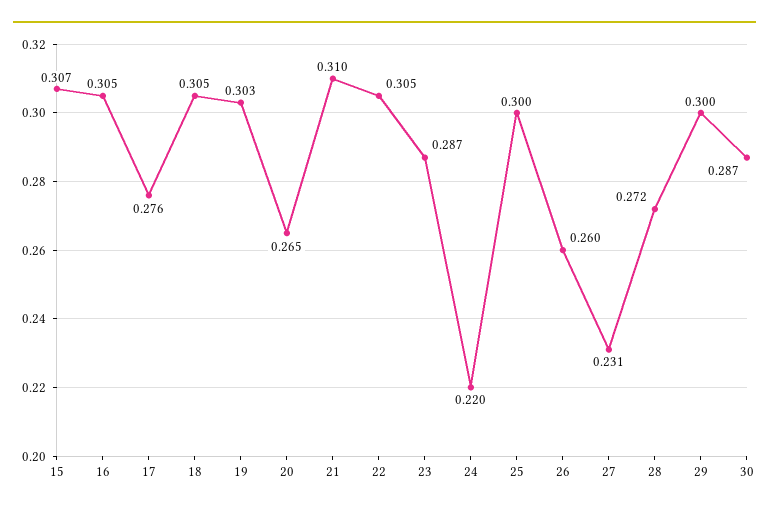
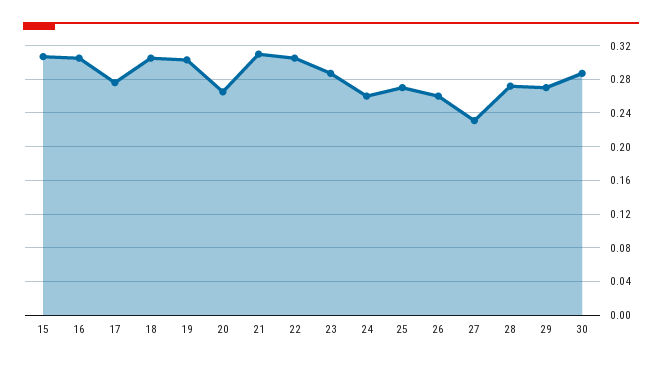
24: 0.22 -> 0.26
25: 0.3 -> 0.27
29: 0.3 -> 0.27

